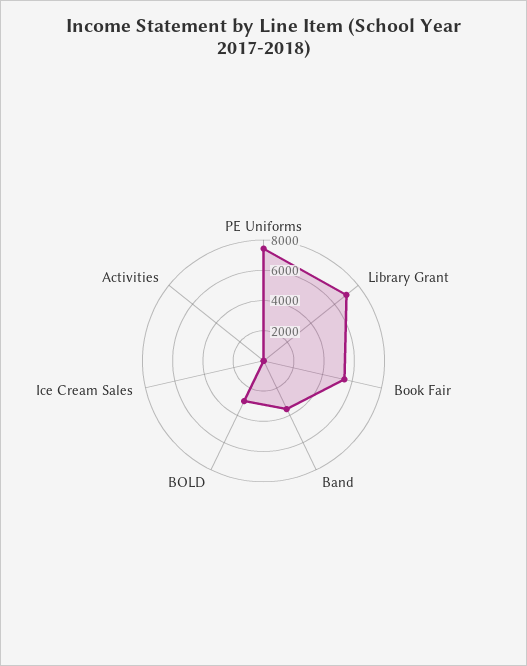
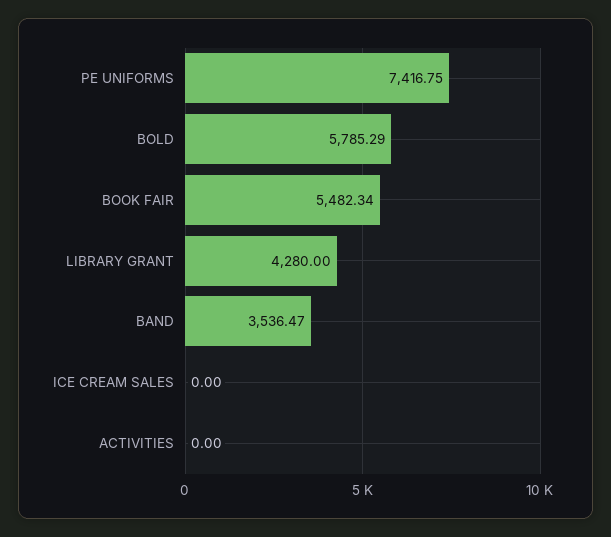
Library Grant: 7000 -> 4280
BOLD: 3000 -> 5785.29

